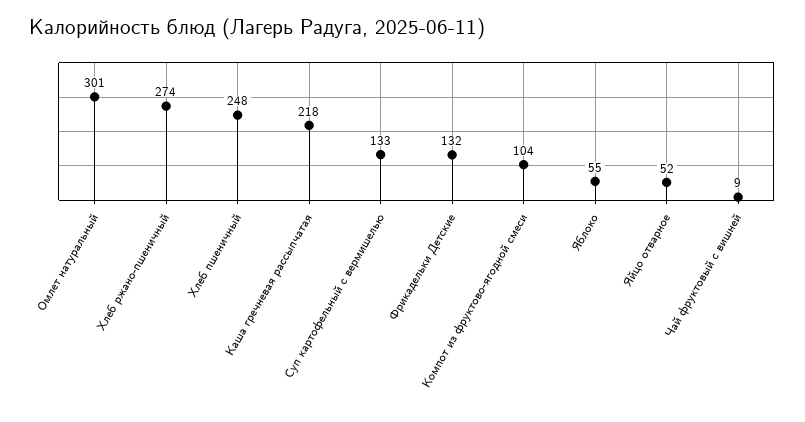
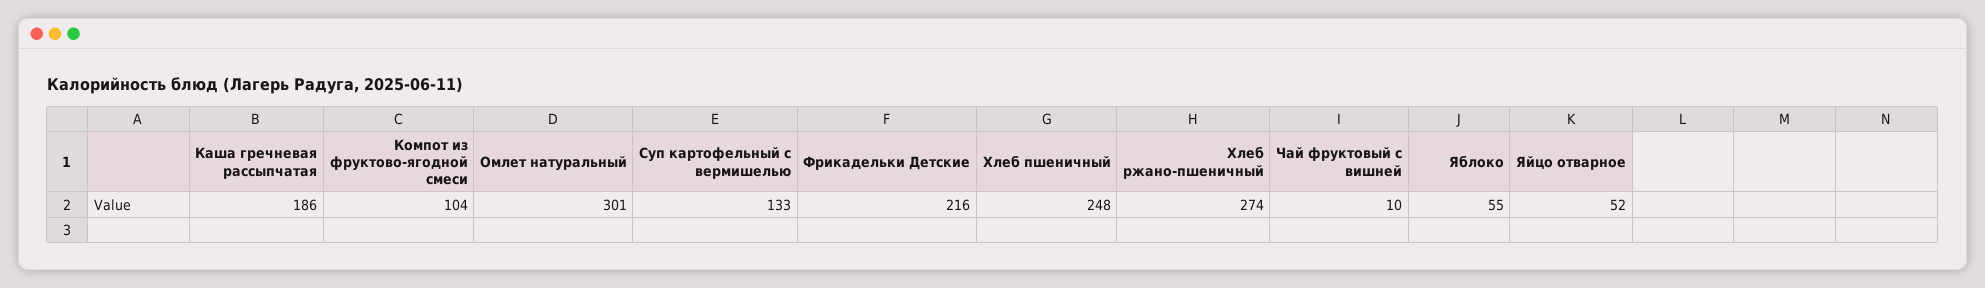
Каша гречневая рассыпчатая: 218 -> 186
Фрикадельки Детские: 132 -> 216
Чай фруктовый с вишней: 9 -> 10

